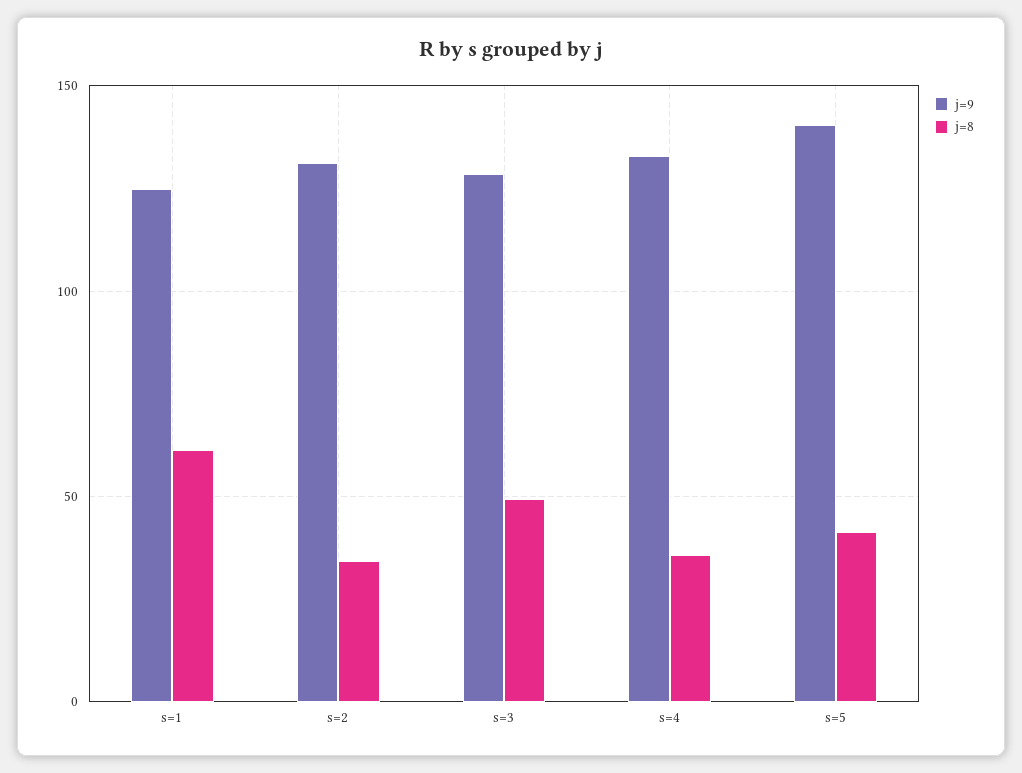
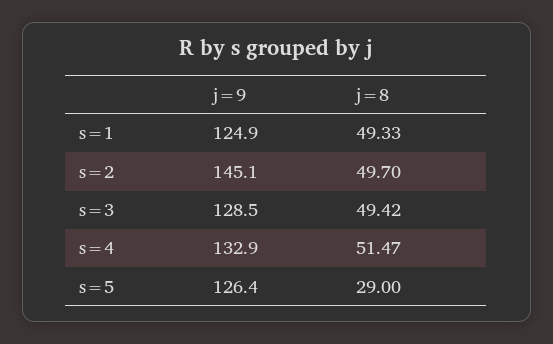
j=8, s=1: 60 -> 49.33
j=9, s=2: 130 -> 145.1
j=8, s=2: 35 -> 49.7
j=8, s=4: 35 -> 51.47
j=9, s=5: 140 -> 126.4
j=8, s=5: 40 -> 29

